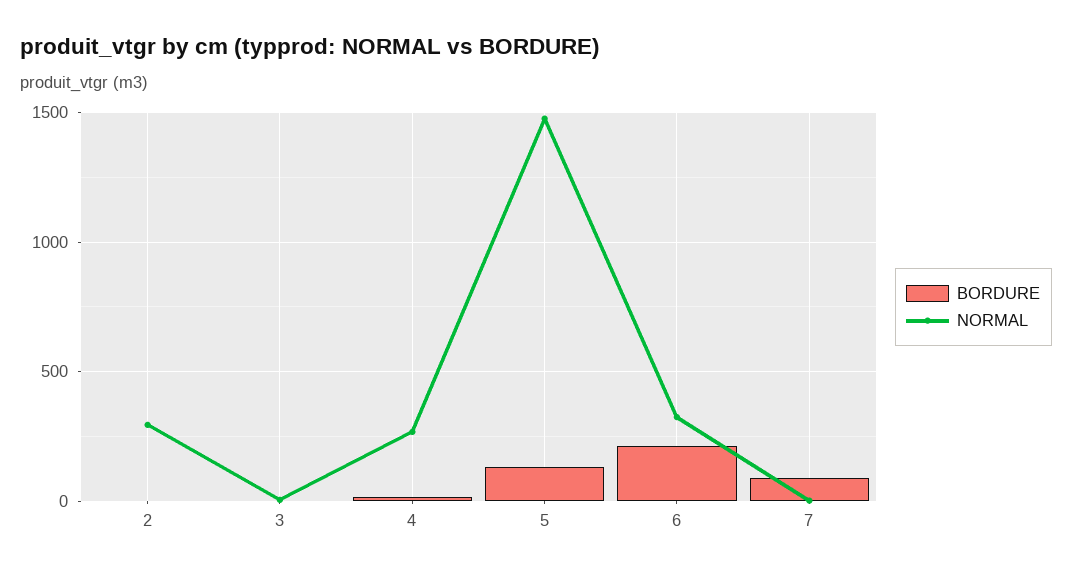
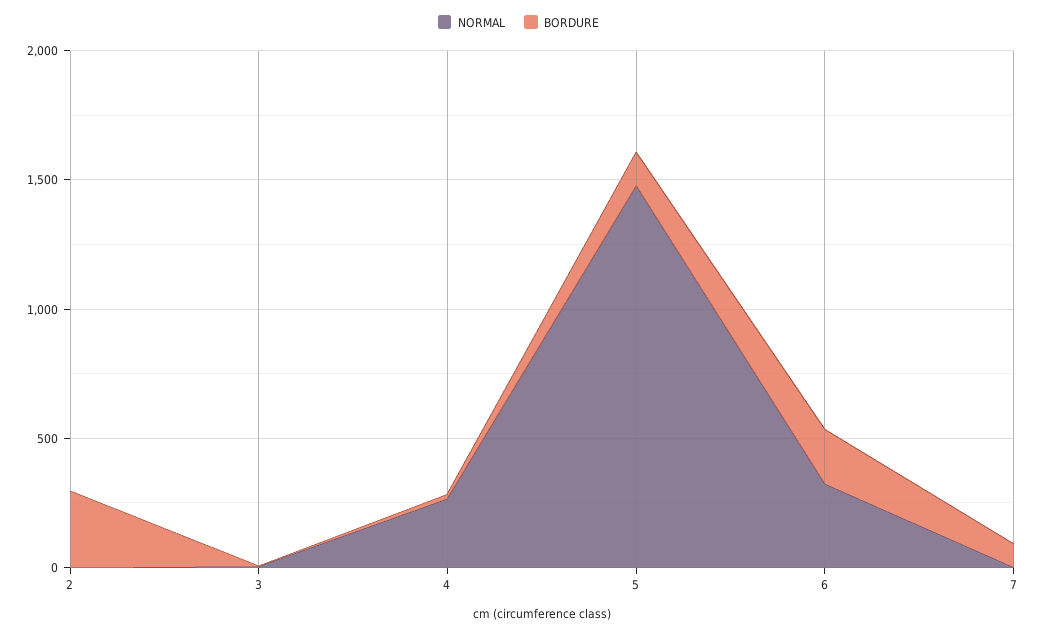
BORDURE, 2: 0 -> 300
NORMAL, 2: 300 -> 0

